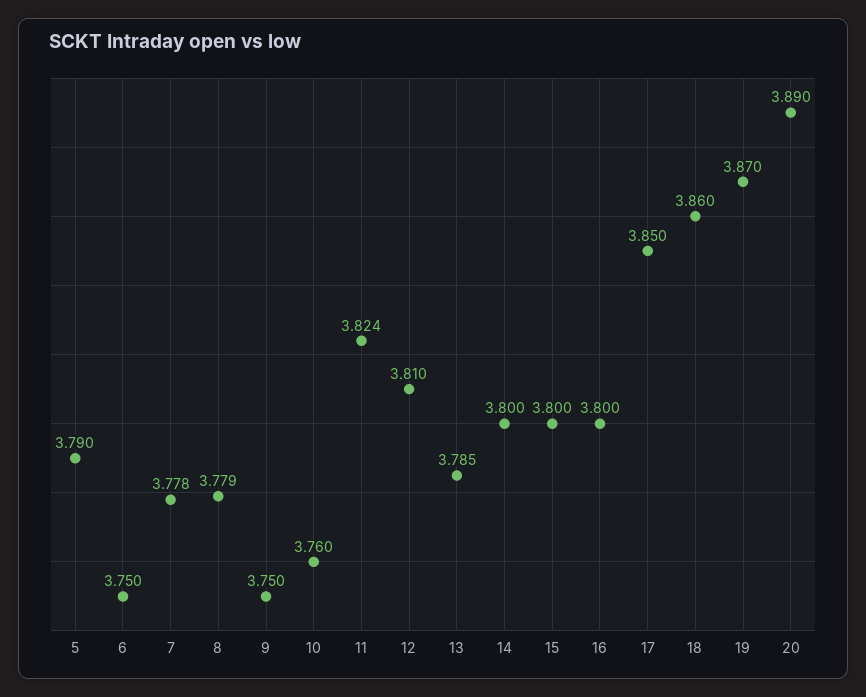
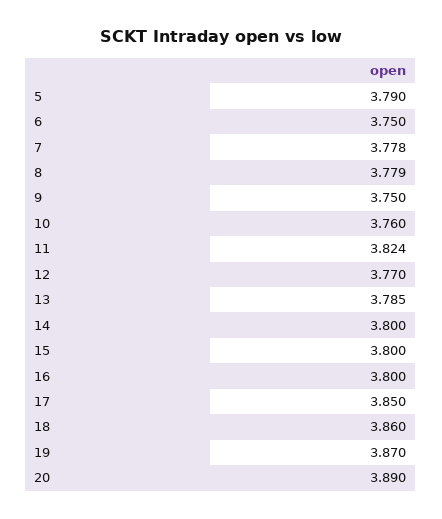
12: 3.81 -> 3.77

